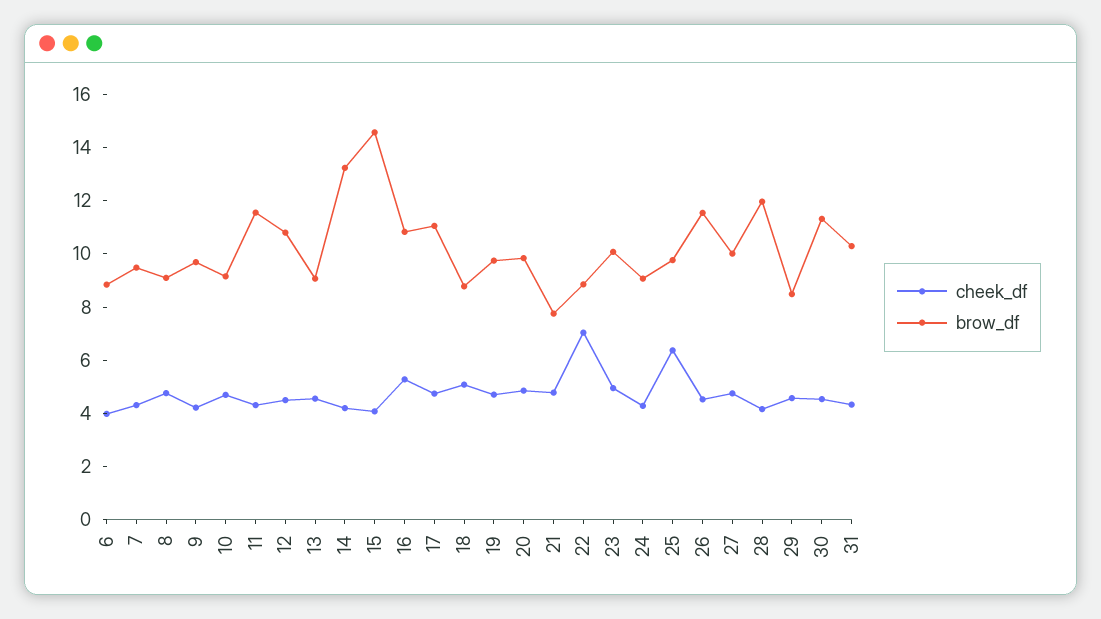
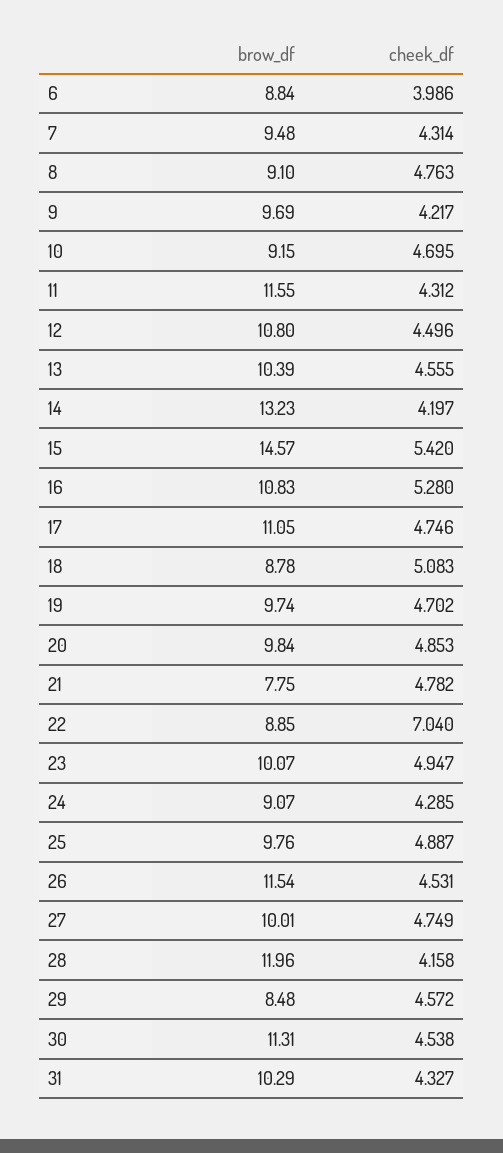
brow_df, 13: 9 -> 10.39
cheek_df, 15: 4 -> 5.42
cheek_df, 25: 6.5 -> 4.887

